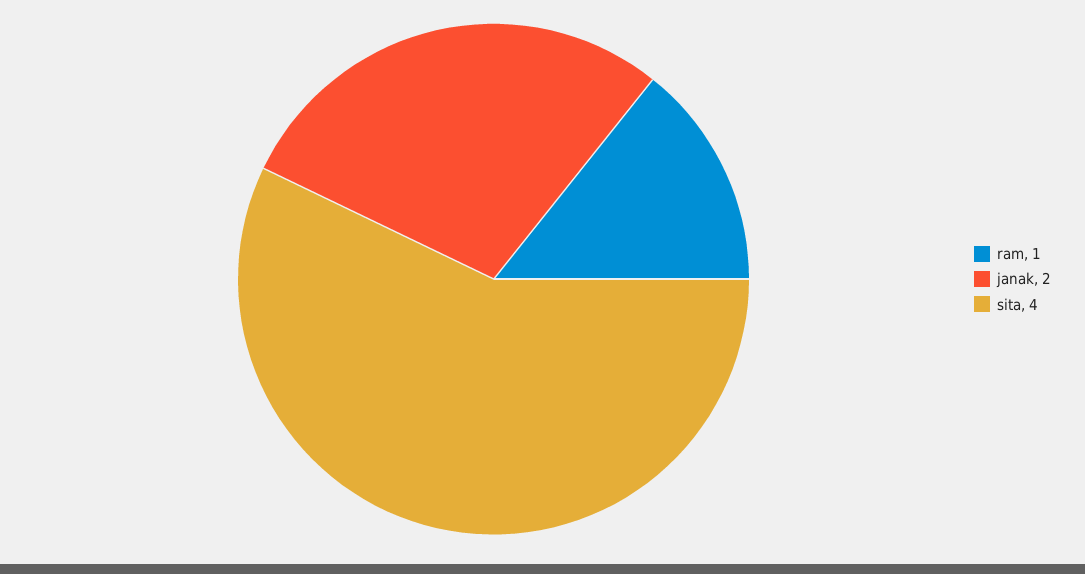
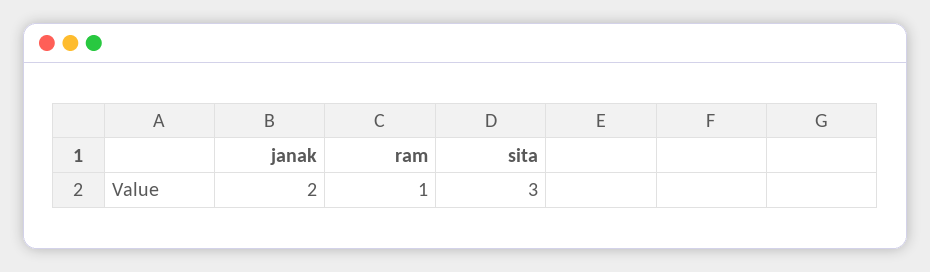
sita: 4 -> 3

